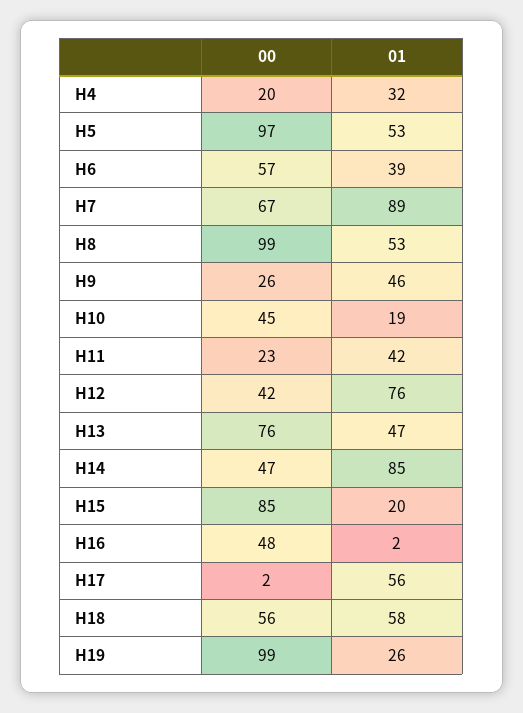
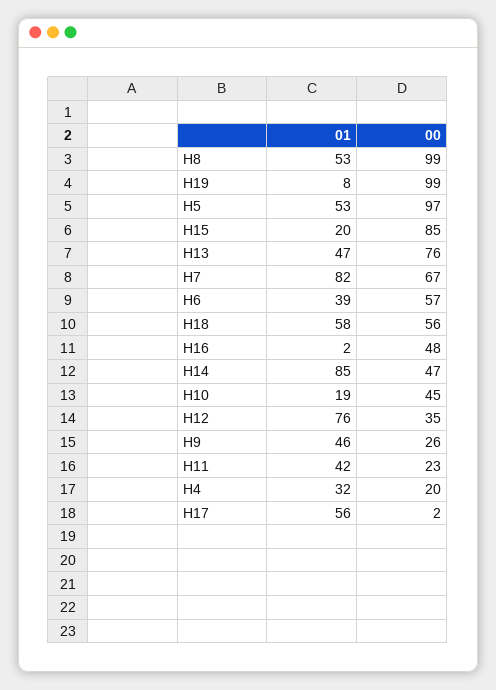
01, H7: 89 -> 82
00, H12: 42 -> 35
01, H19: 26 -> 8

